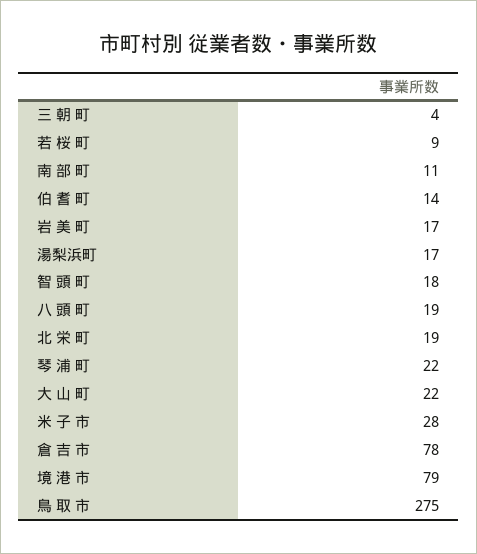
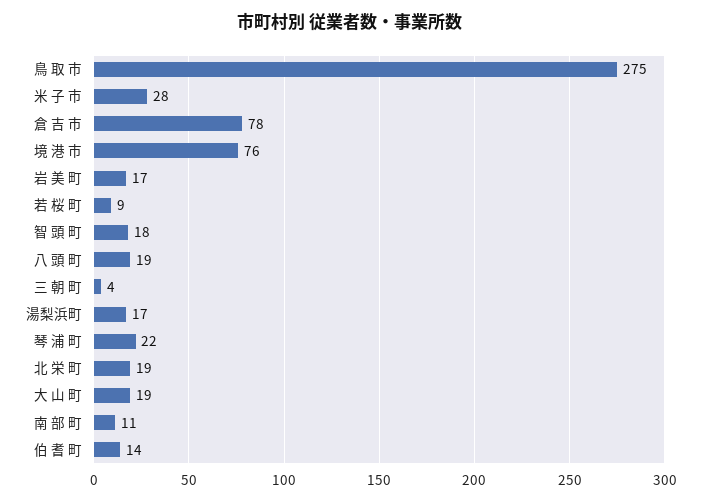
大 山 町: 22 -> 19
境 港 市: 79 -> 76

